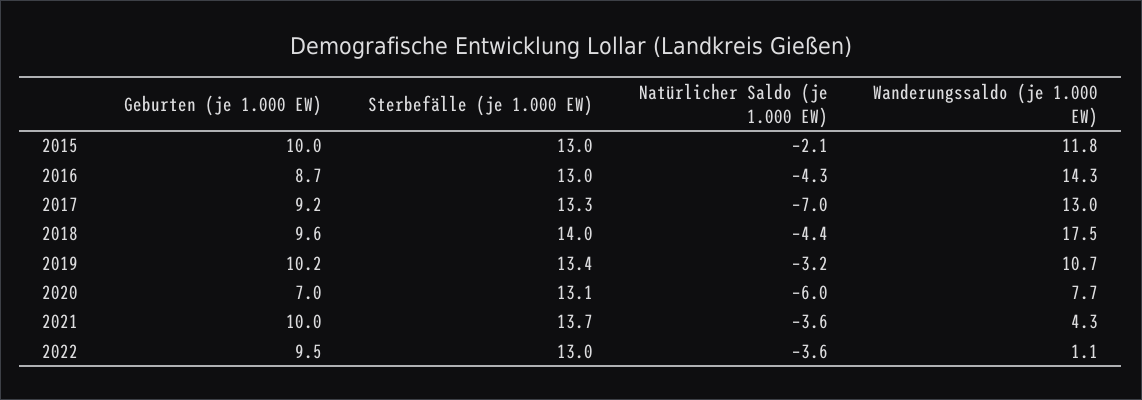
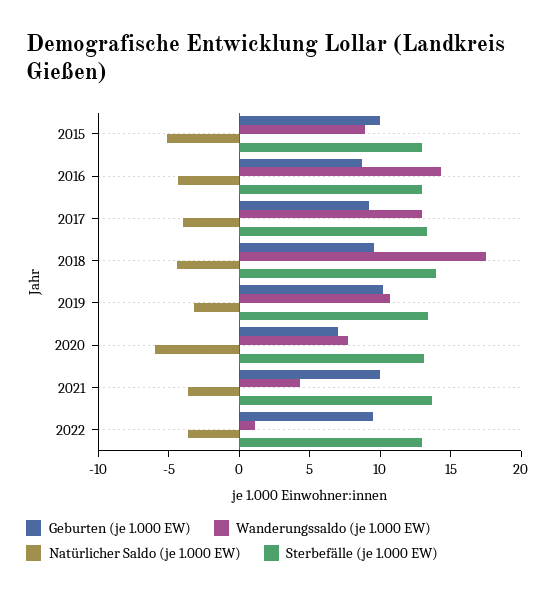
Natürlicher Saldo (je 1.000 EW), 2015: -2.1 -> -5
Wanderungssaldo (je 1.000 EW), 2015: 11.8 -> 9
Natürlicher Saldo (je 1.000 EW), 2017: -7 -> -4

